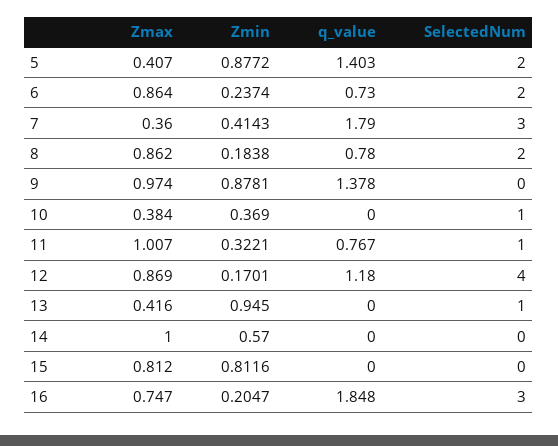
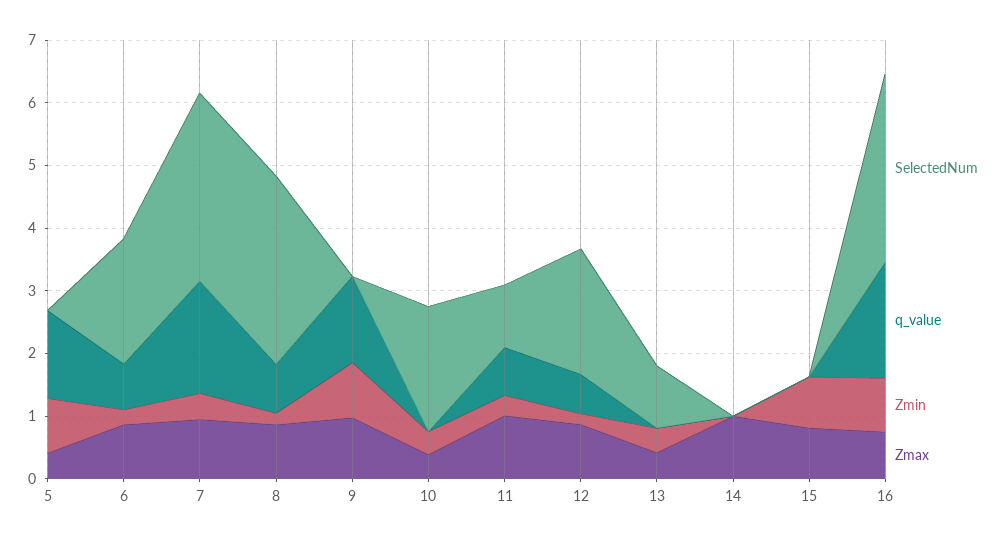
SelectedNum, 5: 2 -> 0
Zmax, 7: 0.36 -> 1
SelectedNum, 8: 2 -> 3
SelectedNum, 10: 1 -> 2
q_value, 12: 1.18 -> 0.6
SelectedNum, 12: 4 -> 2
Zmin, 13: 0.945 -> 0.4
Zmin, 14: 0.57 -> 0
Zmin, 16: 0.2047 -> 0.8

